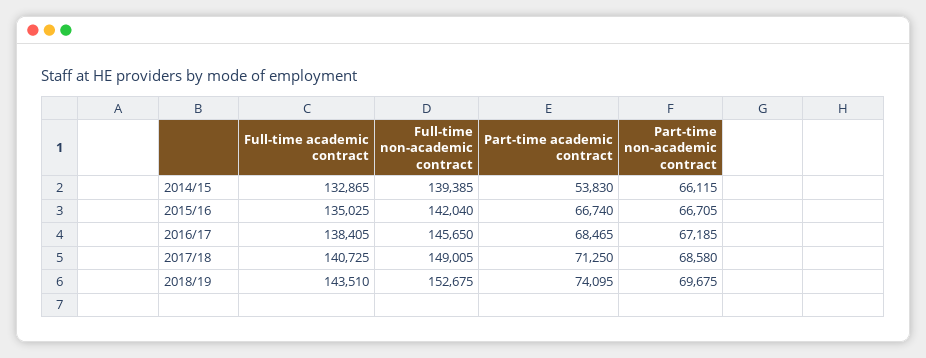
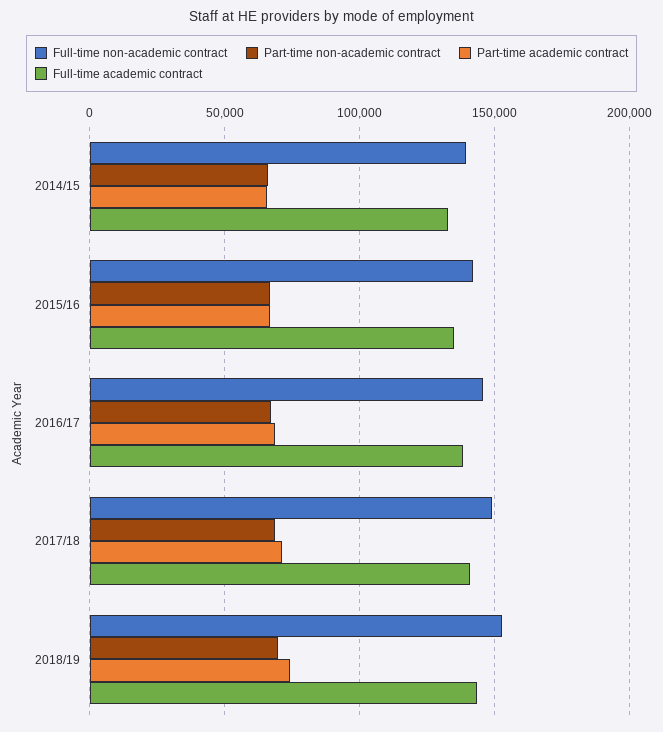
Part-time academic contract, 2014/15: 53830 -> 65000

